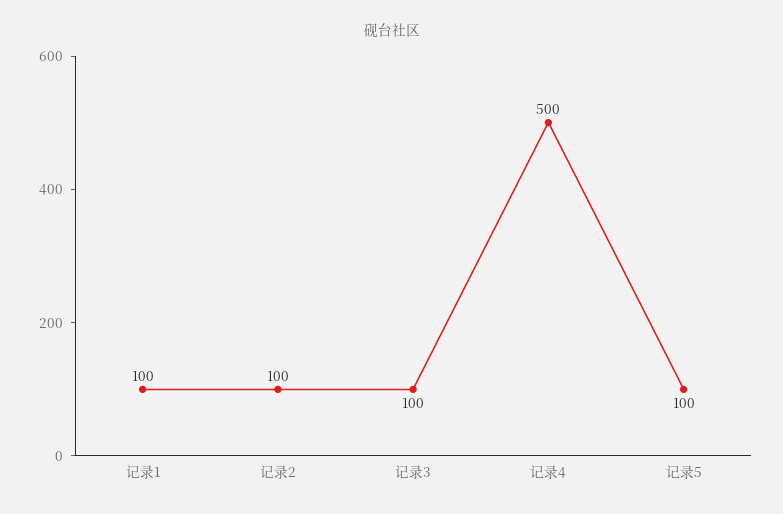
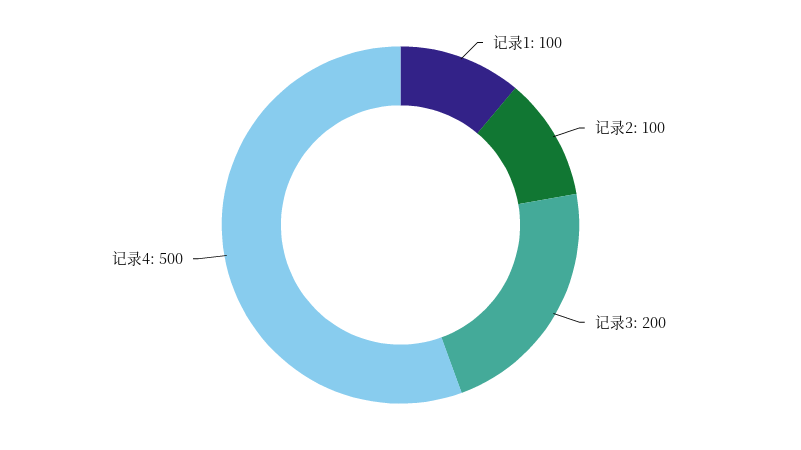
记录3: 100 -> 200
记录5: 100 -> none

